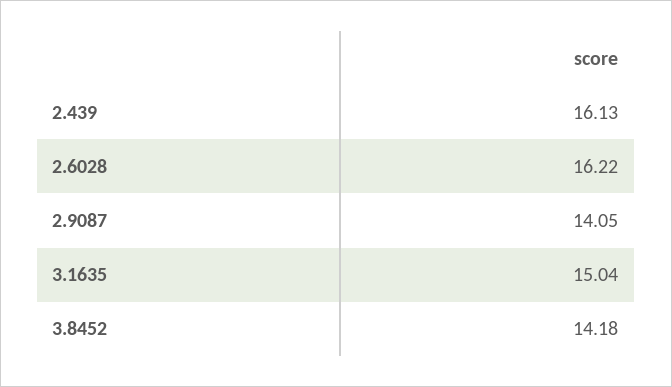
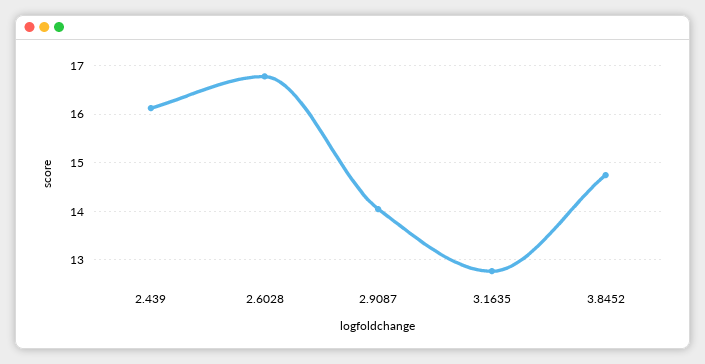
2.6028: 16.22 -> 16.8
3.1635: 15.04 -> 12.8
3.8452: 14.18 -> 14.8

